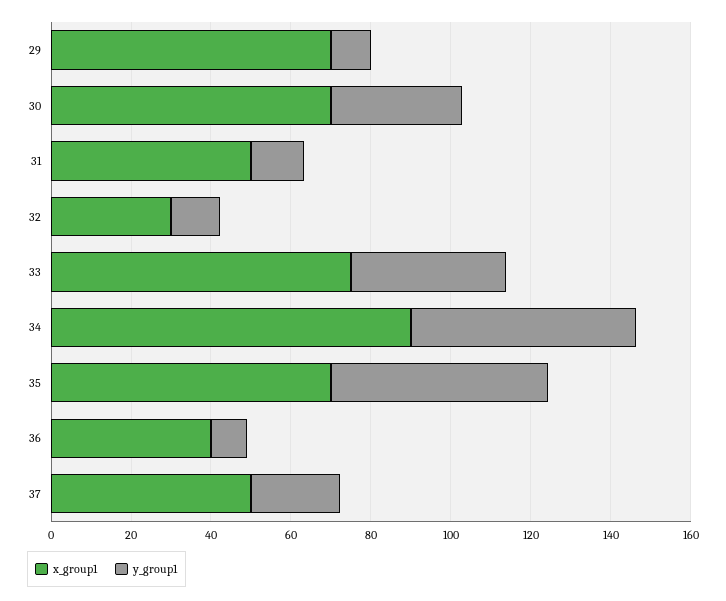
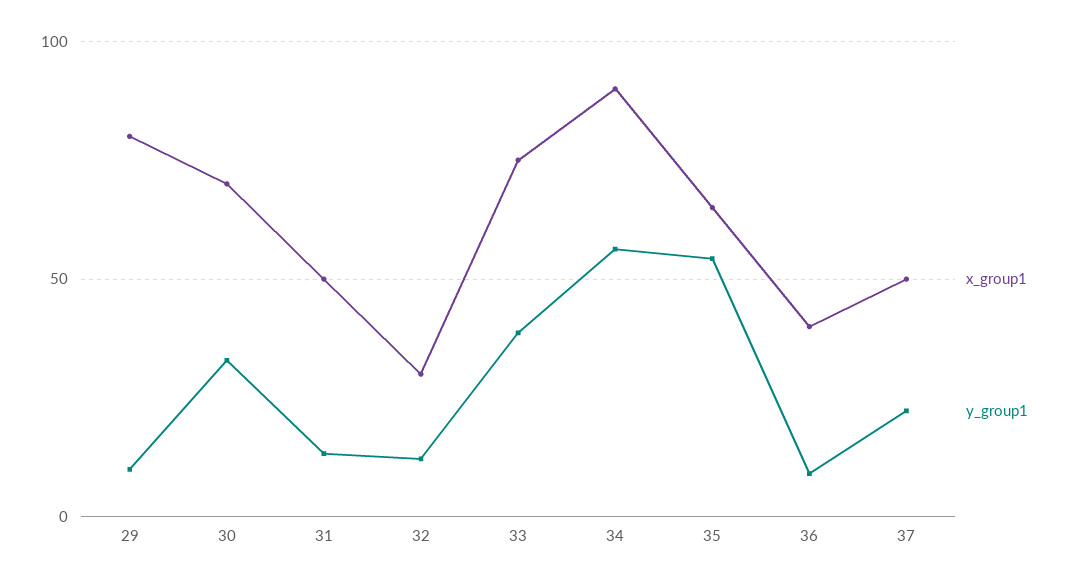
x_group1, 29: 70 -> 80
x_group1, 35: 70 -> 65

